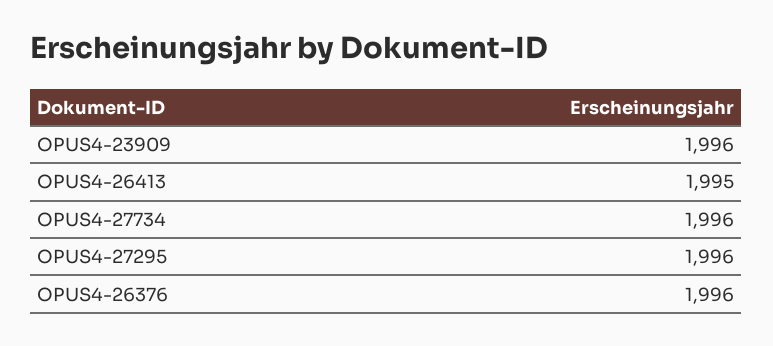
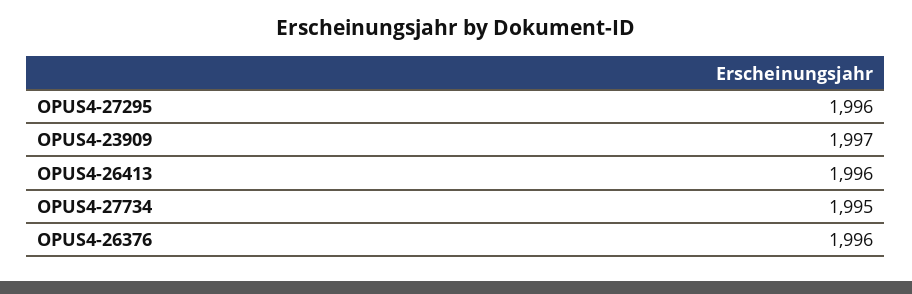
OPUS4-23909: 1996 -> 1997
OPUS4-26413: 1995 -> 1996
OPUS4-27734: 1996 -> 1995

